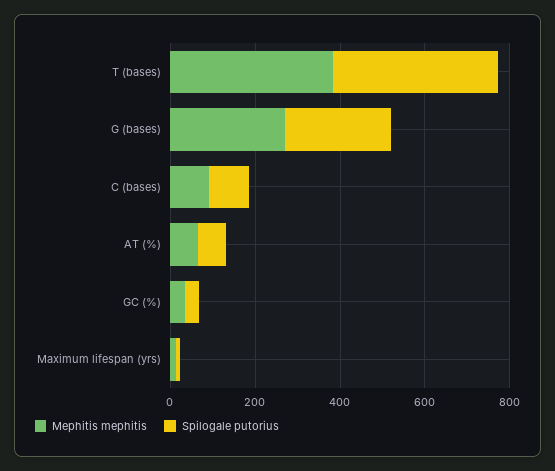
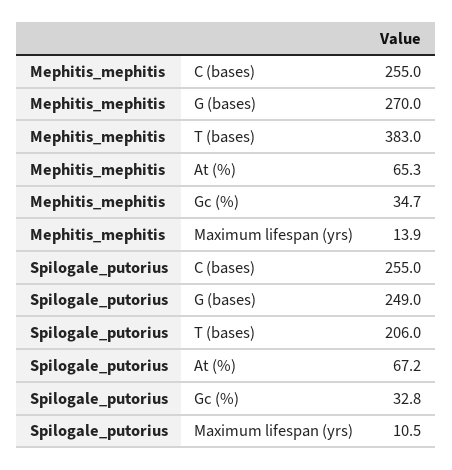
Spilogale putorius, T (bases): 400 -> 206
Mephitis mephitis, C (bases): 100 -> 255
Spilogale putorius, C (bases): 100 -> 255

